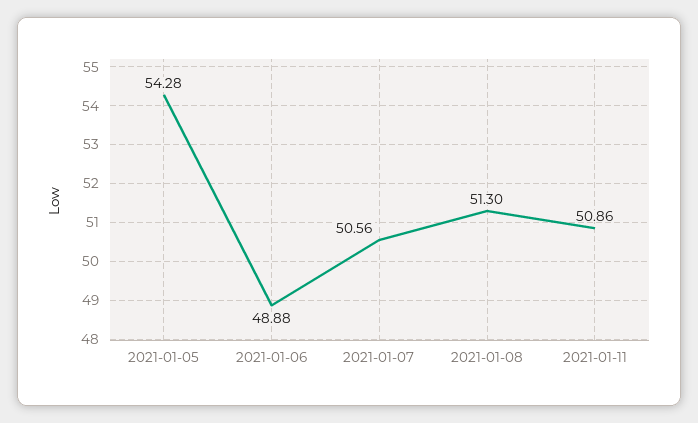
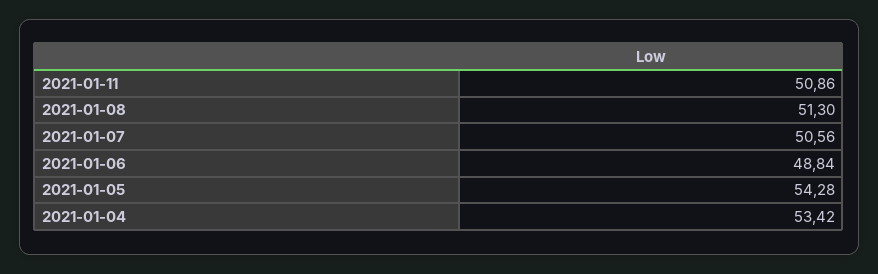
2021-01-06: 48.88 -> 48.84
2021-01-04: none -> 53.42

